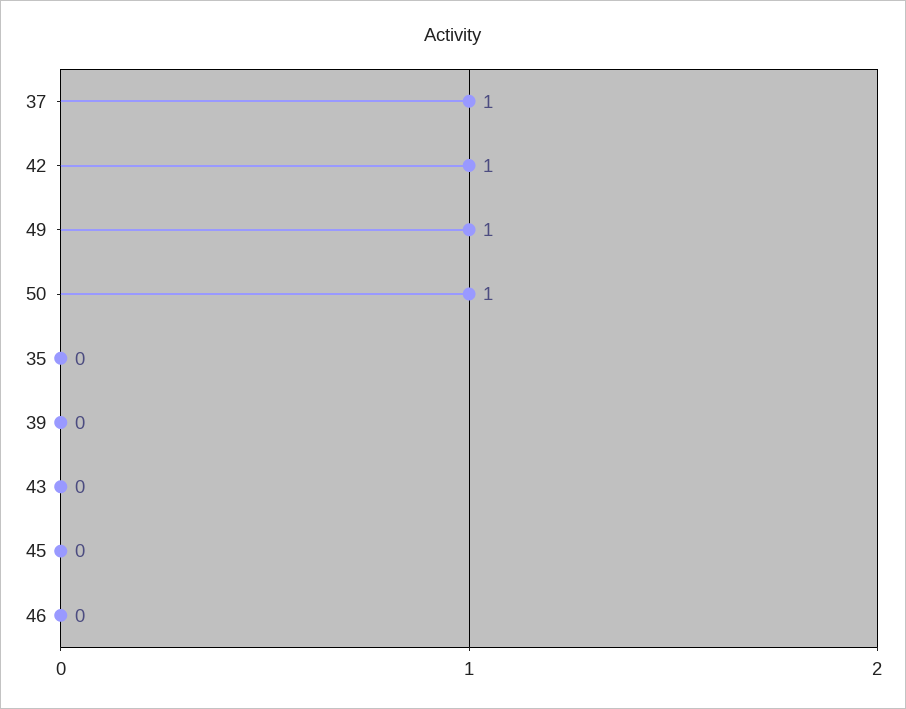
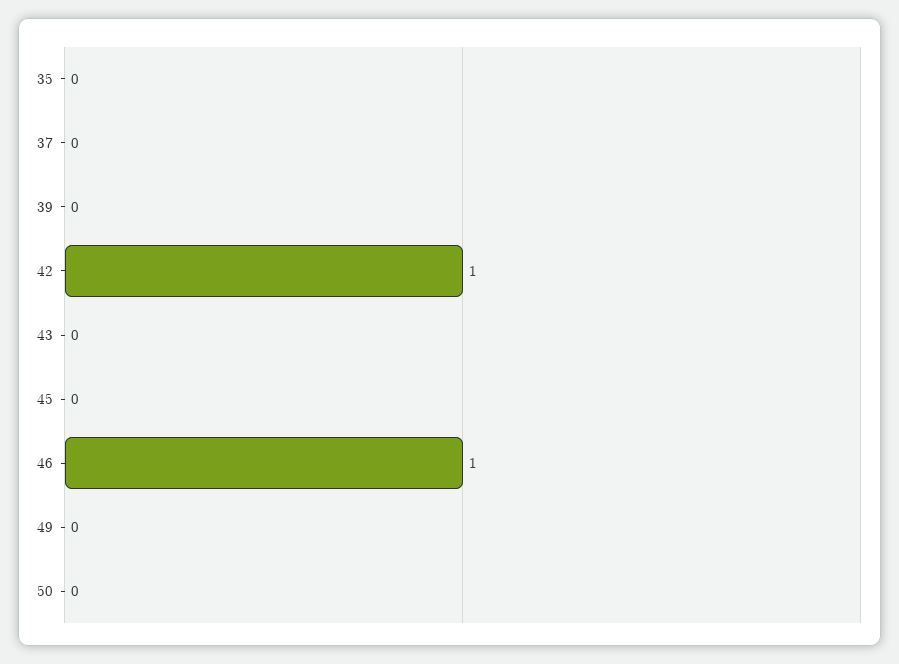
37: 1 -> 0
49: 1 -> 0
50: 1 -> 0
46: 0 -> 1

